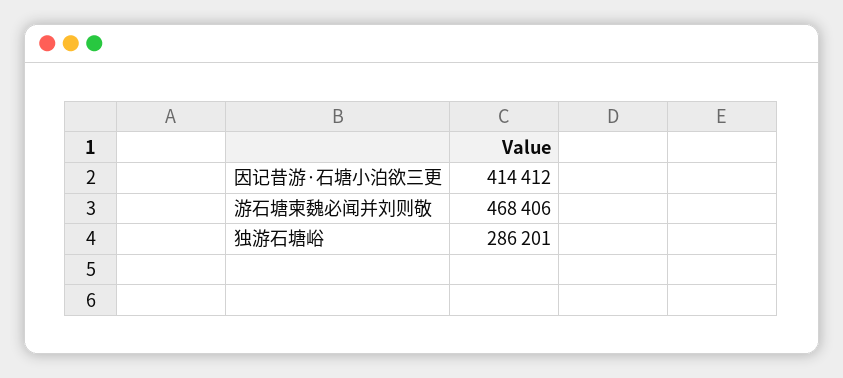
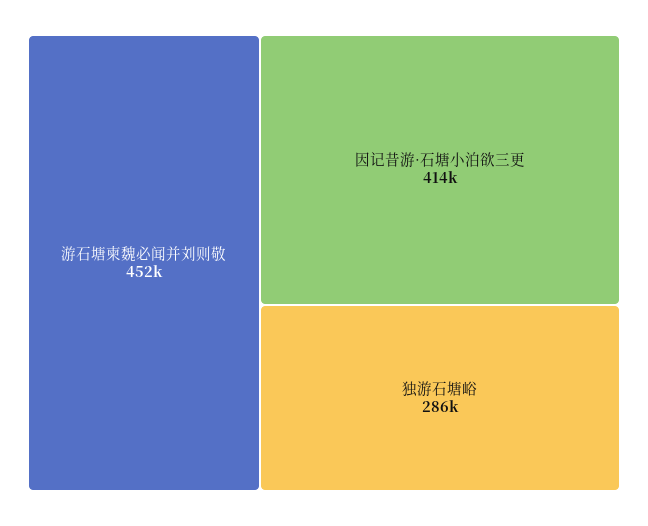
游石塘柬魏必闻并刘则敬: 468406 -> 452000

